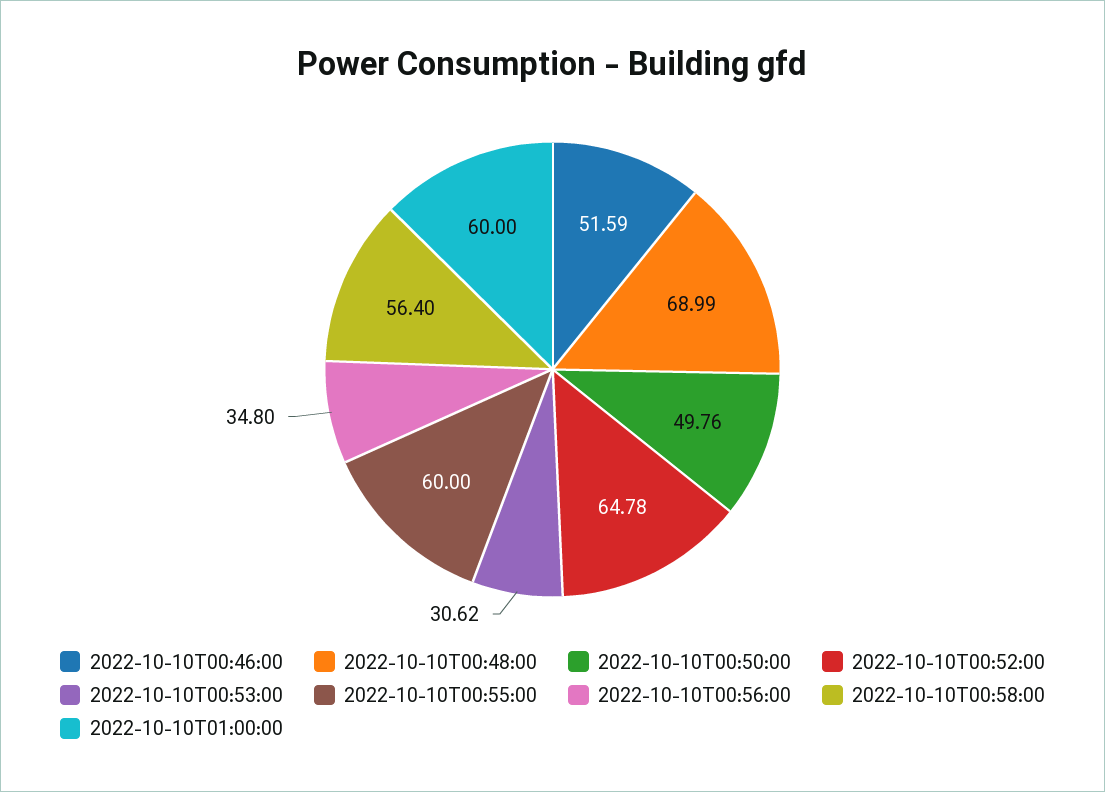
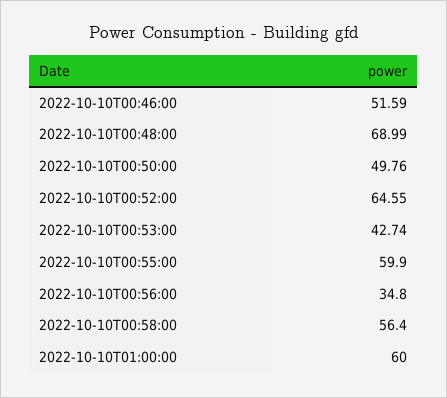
2022-10-10T00:52:00: 64.78 -> 64.55
2022-10-10T00:53:00: 30.62 -> 42.74
2022-10-10T00:55:00: 60 -> 59.9

